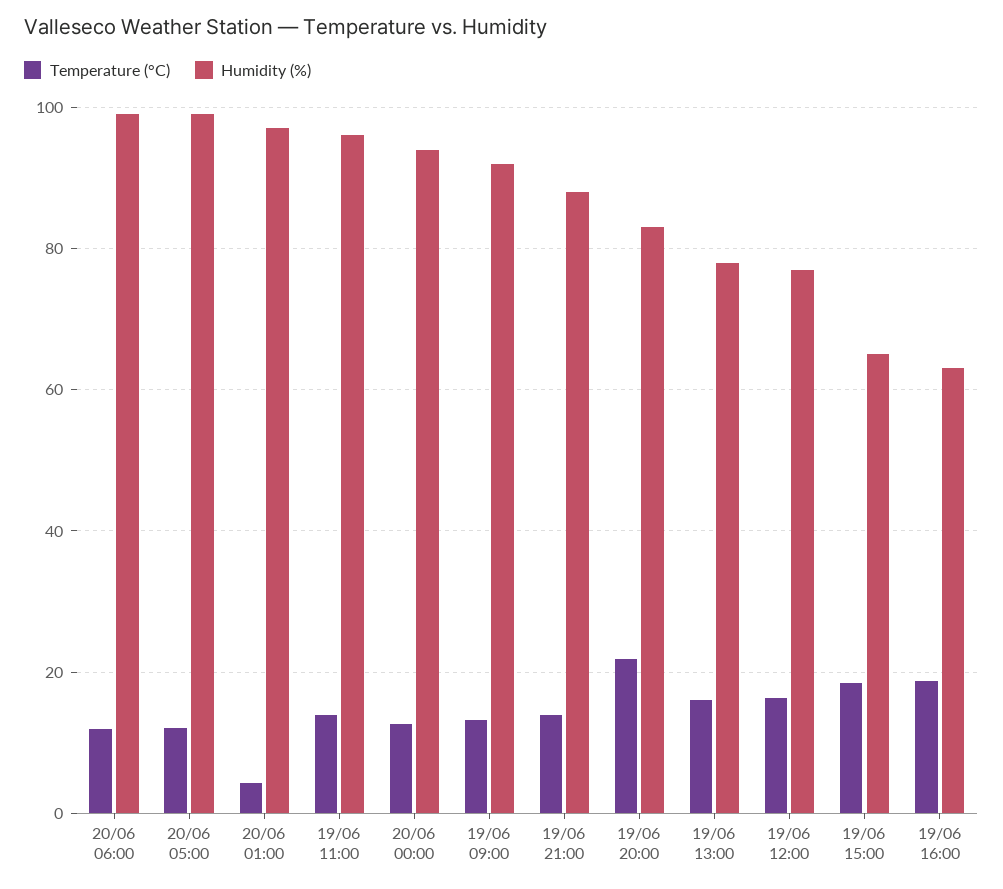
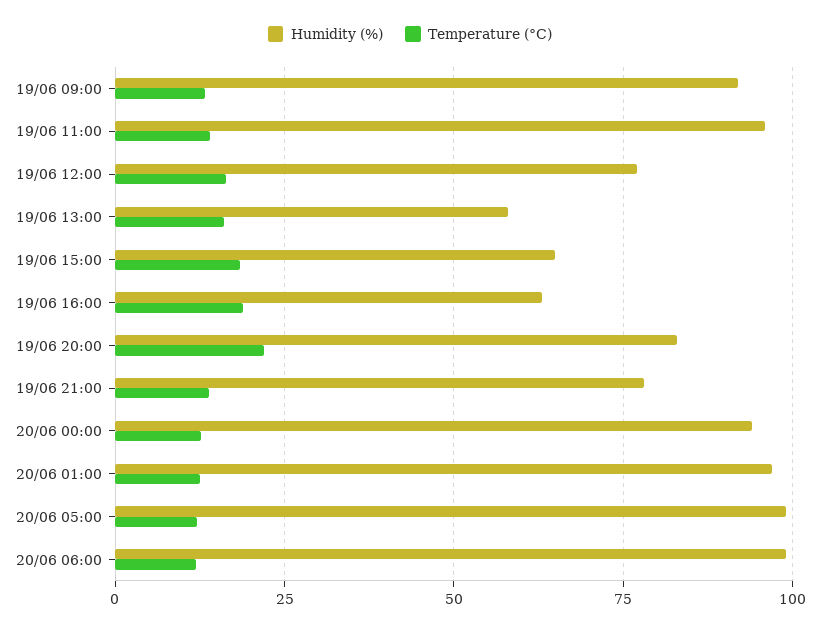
Temperature (°C), 20/06 01:00: 4 -> 12.5
Humidity (%), 19/06 21:00: 88 -> 77.5
Humidity (%), 19/06 13:00: 78 -> 57.5

